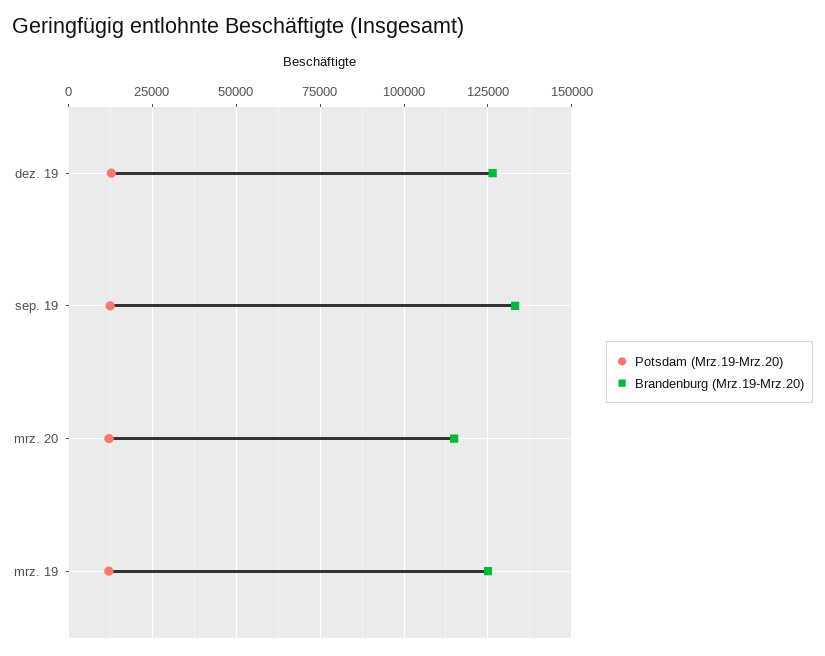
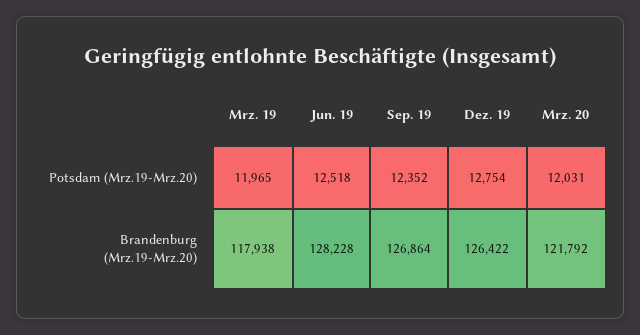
Brandenburg (Mrz.19-Mrz.20), sep. 19: 132500 -> 126864
Brandenburg (Mrz.19-Mrz.20), mrz. 20: 115000 -> 121792
Brandenburg (Mrz.19-Mrz.20), mrz. 19: 125000 -> 117938
Potsdam (Mrz.19-Mrz.20), Jun. 19: none -> 12518
Brandenburg (Mrz.19-Mrz.20), Jun. 19: none -> 128228

